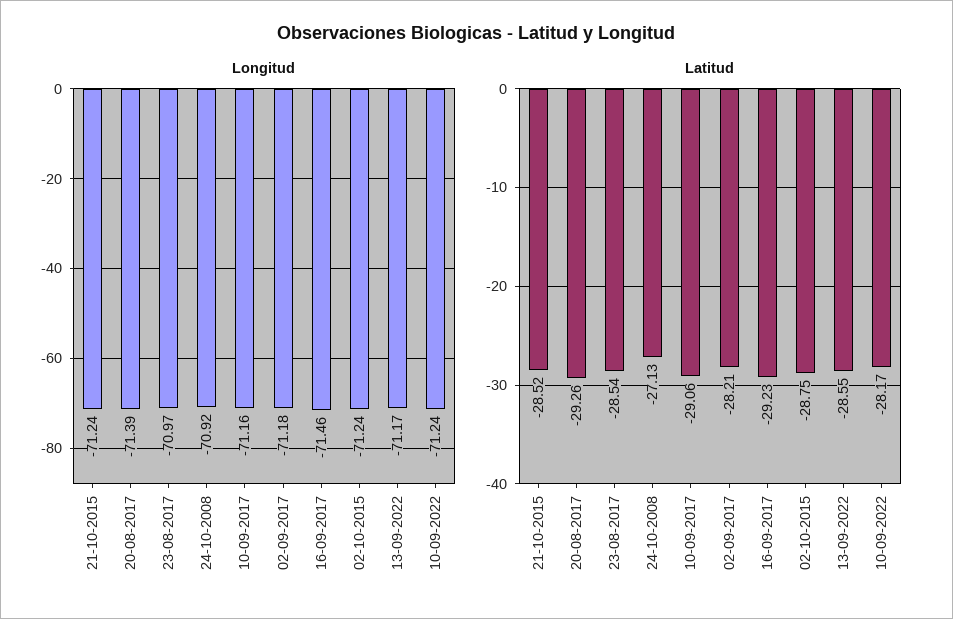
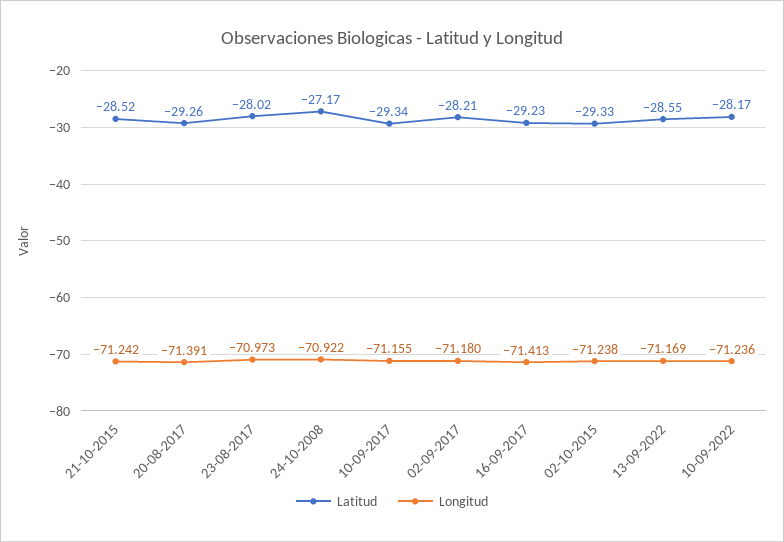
Longitud, 16-09-2017: -71.46 -> -71.413
Latitud, 23-08-2017: -28.54 -> -28.02
Latitud, 24-10-2008: -27.13 -> -27.17
Latitud, 10-09-2017: -29.06 -> -29.34
Latitud, 02-10-2015: -28.75 -> -29.33

